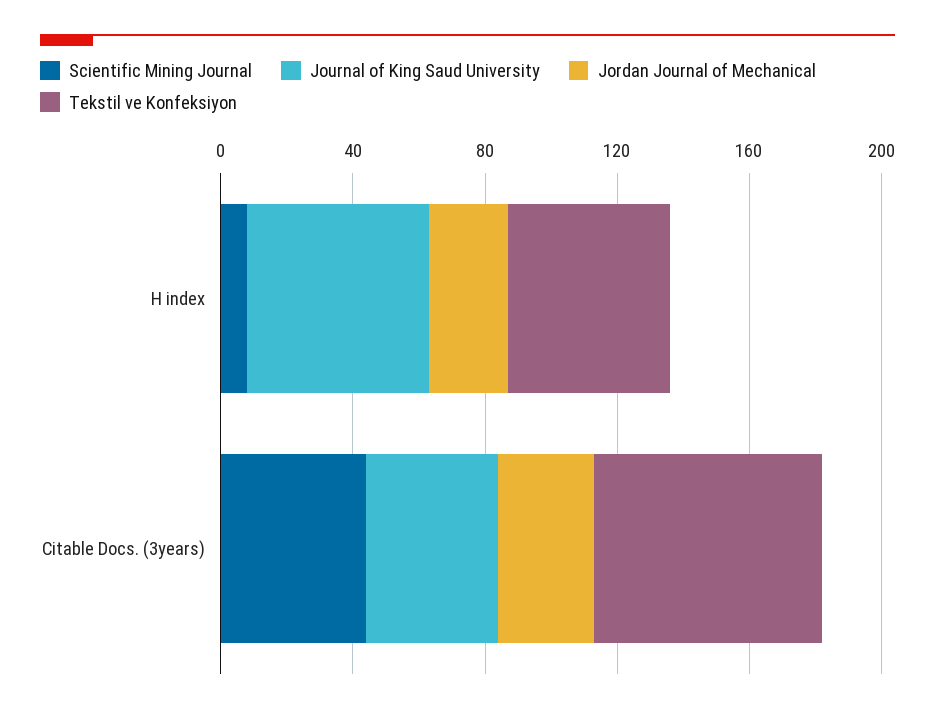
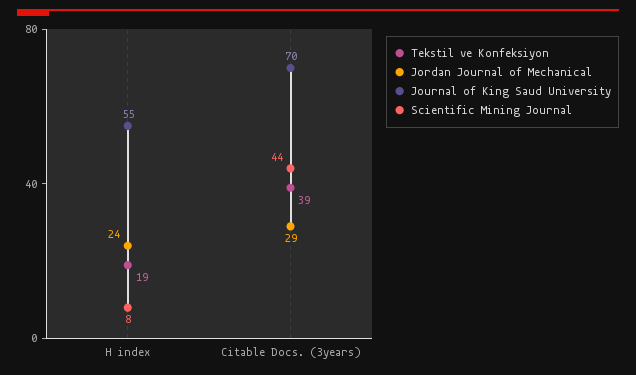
Tekstil ve Konfeksiyon, H index: 50 -> 19
Journal of King Saud University, Citable Docs. (3years): 40 -> 70
Tekstil ve Konfeksiyon, Citable Docs. (3years): 70 -> 39

